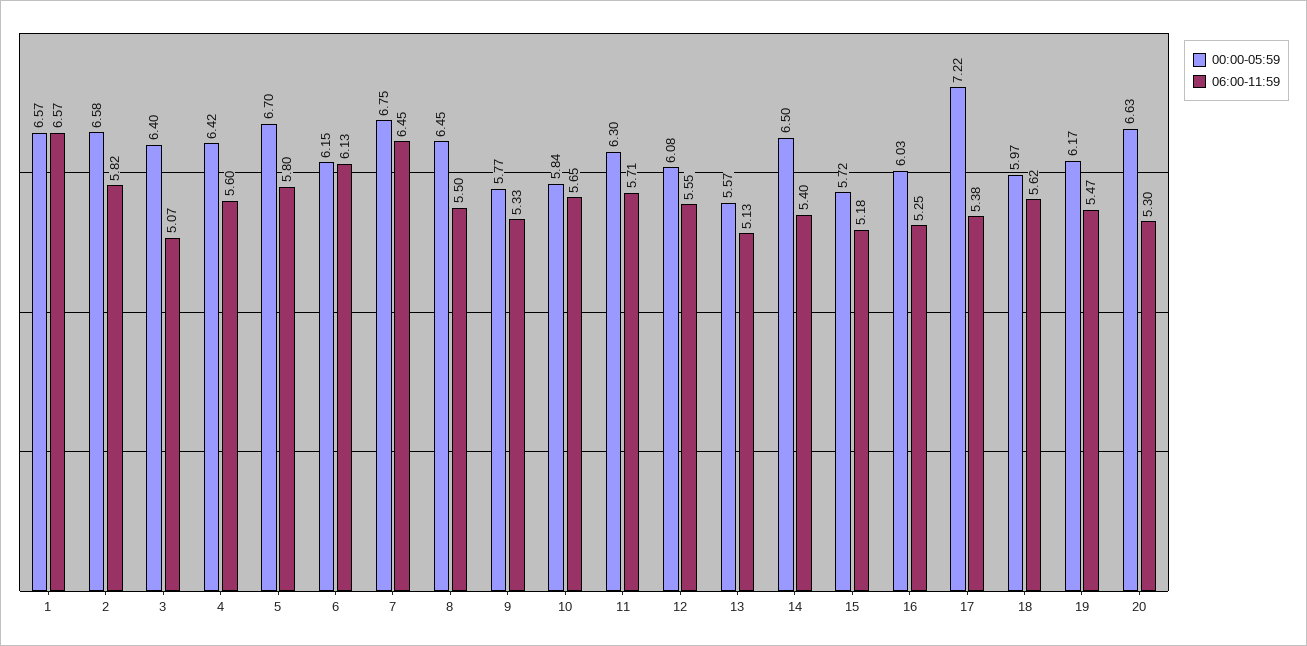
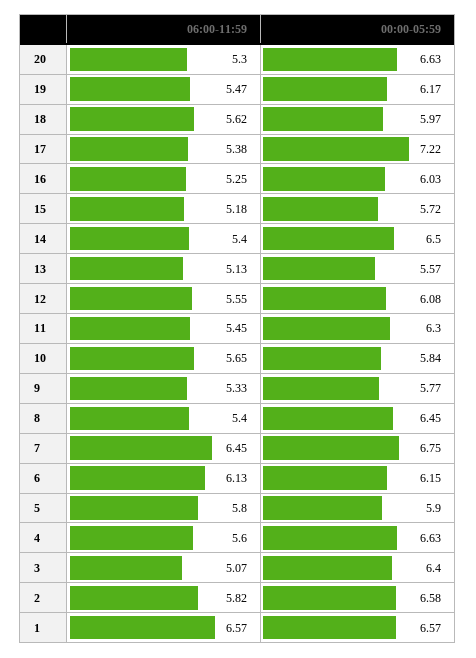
00:00-05:59, 4: 6.42 -> 6.63
00:00-05:59, 5: 6.7 -> 5.9
06:00-11:59, 8: 5.5 -> 5.4
06:00-11:59, 11: 5.71 -> 5.45

